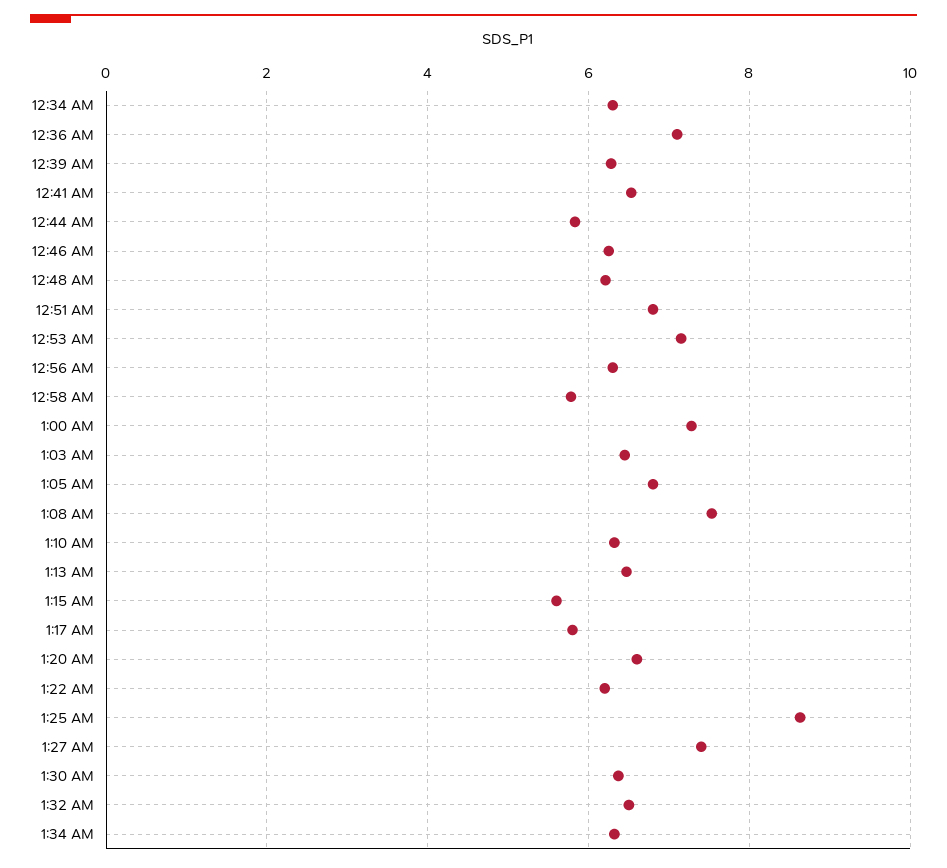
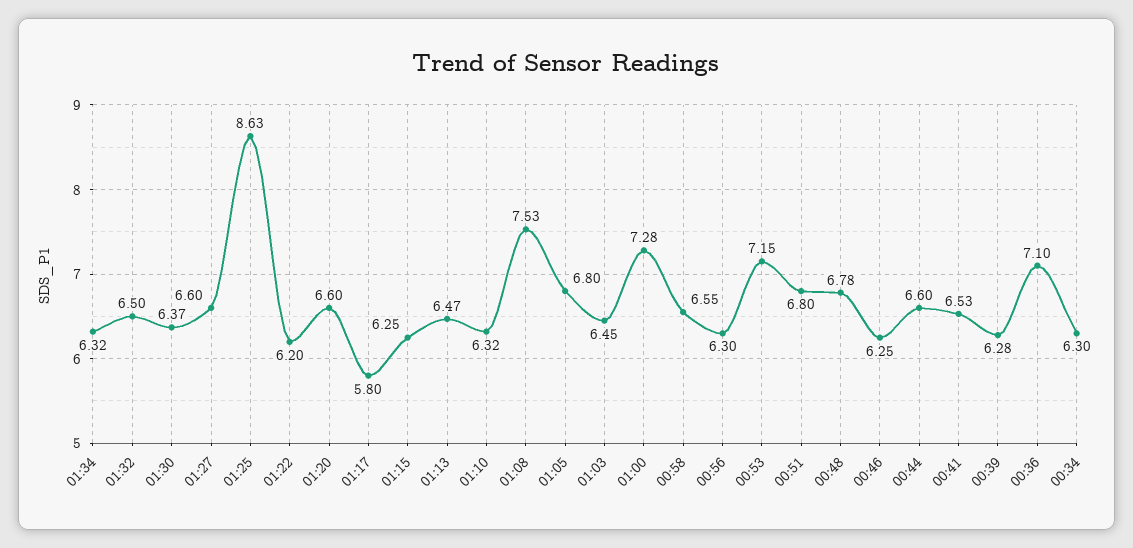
12:44 AM: 5.8 -> 6.6
12:48 AM: 6.2 -> 6.78
12:58 AM: 5.8 -> 6.55
1:15 AM: 5.6 -> 6.25
1:27 AM: 7.4 -> 6.6

